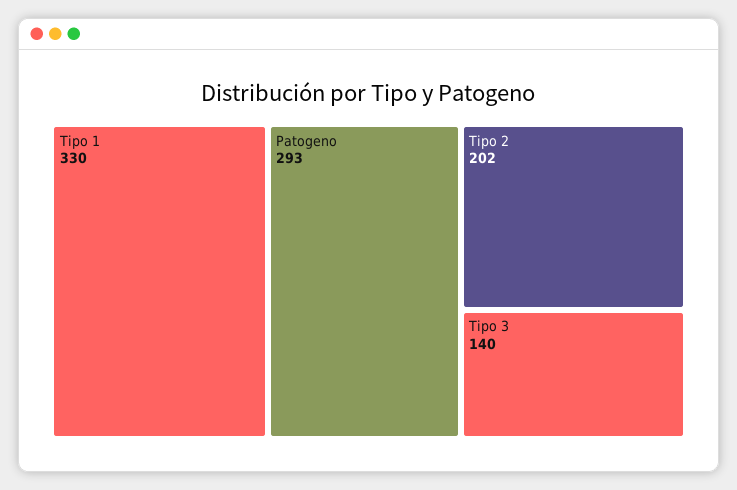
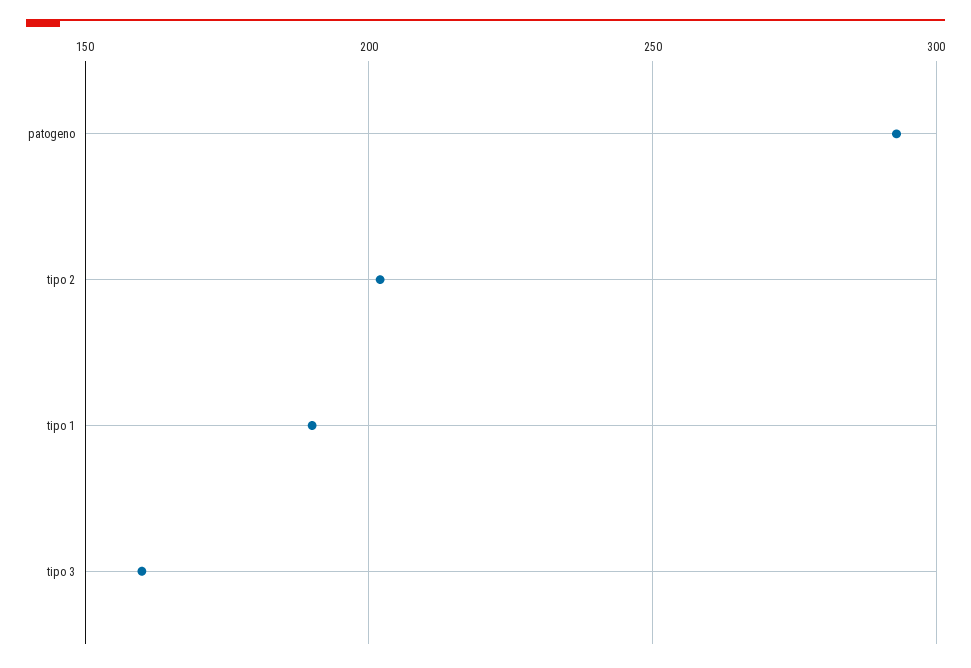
Tipo 1: 330 -> 190
Tipo 3: 140 -> 160

